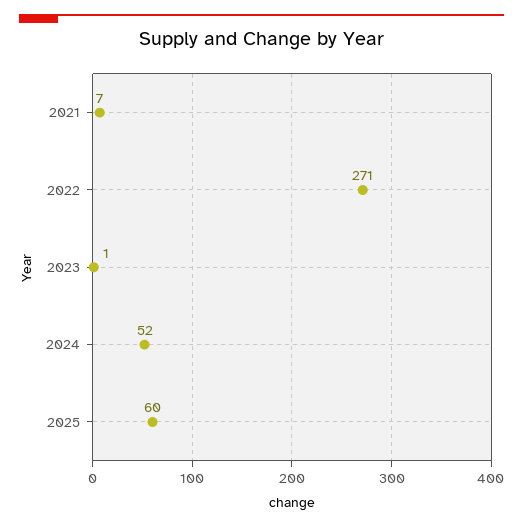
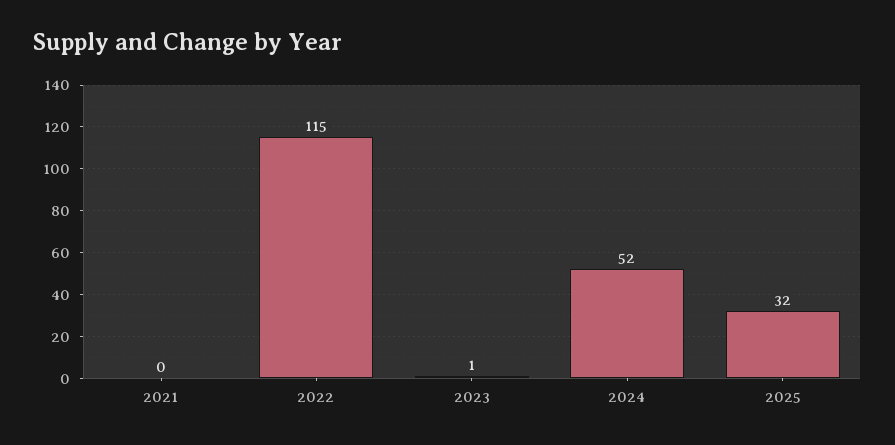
2021: 7 -> 0
2022: 271 -> 115
2025: 60 -> 32

